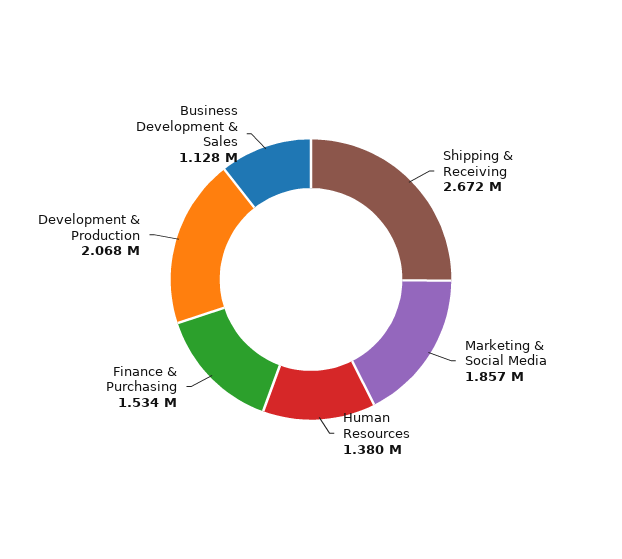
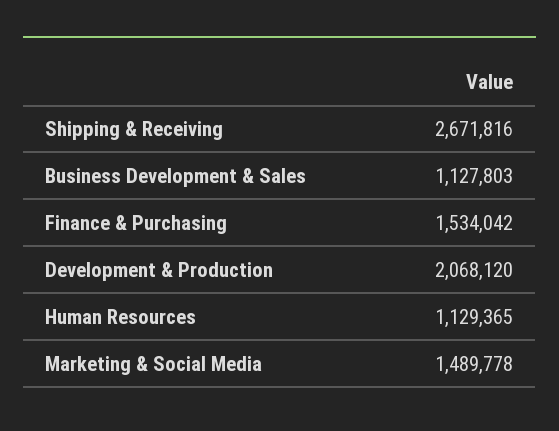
Marketing & Social Media: 1857000 -> 1489778
Human Resources: 1380000 -> 1129365

